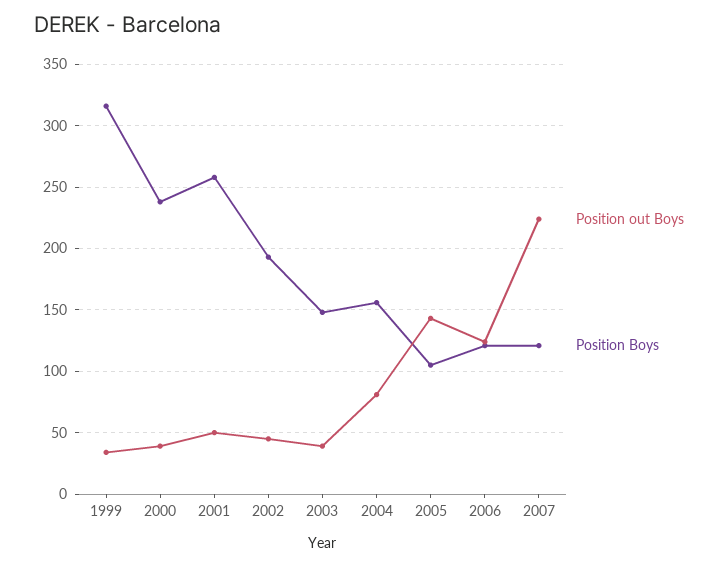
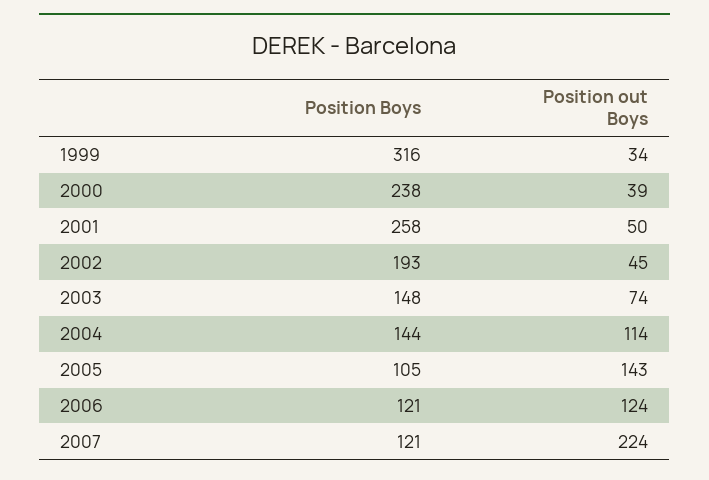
Position out Boys, 2003: 40 -> 74
Position out Boys, 2004: 80 -> 114
Position Boys, 2004: 155 -> 144

